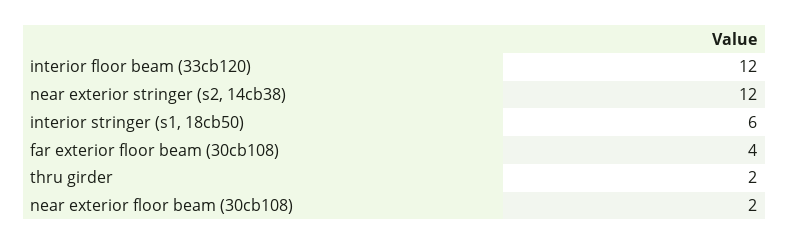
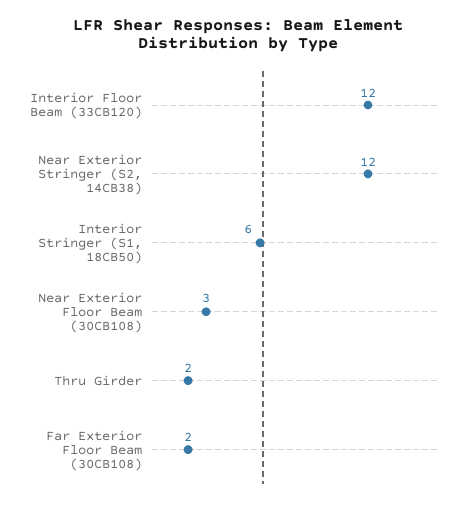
far exterior floor beam (30cb108): 4 -> 2
near exterior floor beam (30cb108): 2 -> 3

